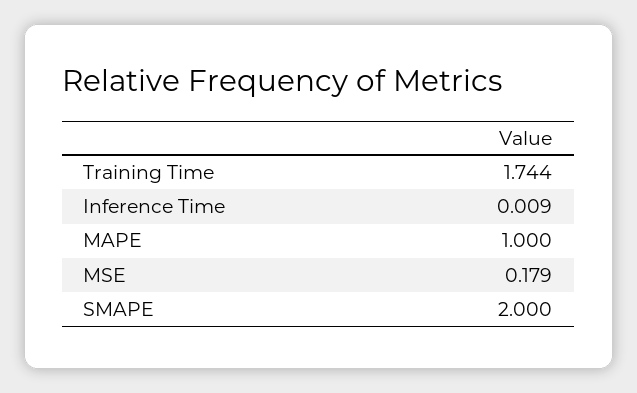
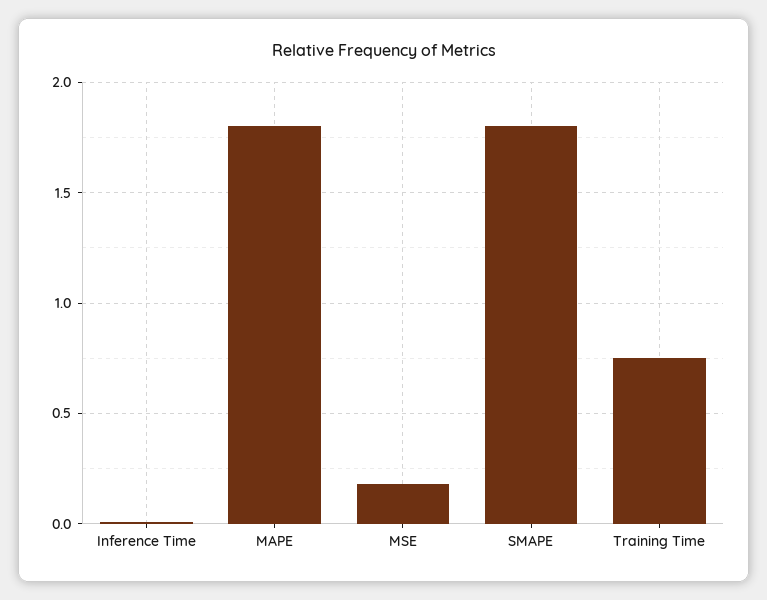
Training Time: 1.744 -> 0.75
MAPE: 1 -> 1.8
SMAPE: 2 -> 1.8

